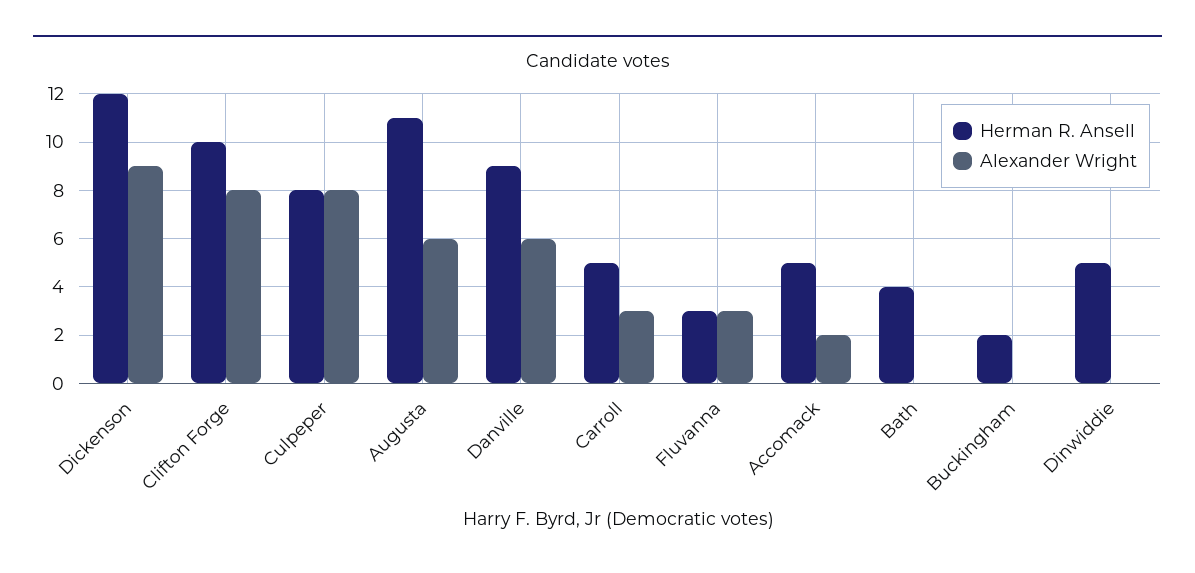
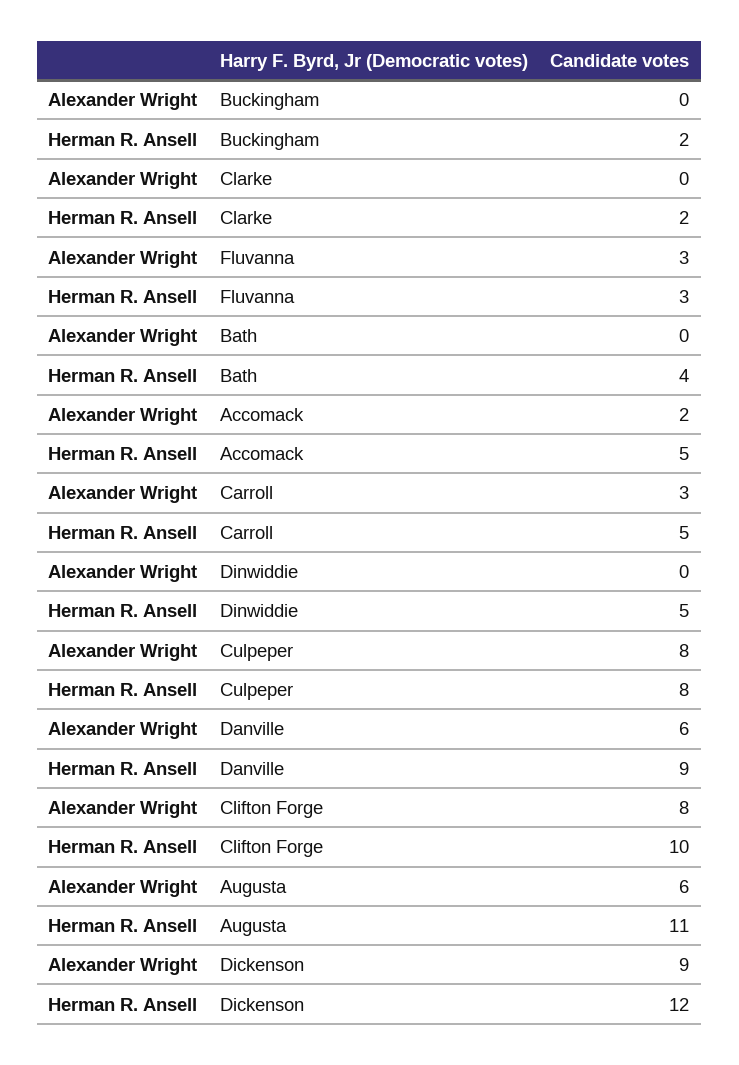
Alexander Wright, Clarke: none -> 0
Herman R. Ansell, Clarke: none -> 2

